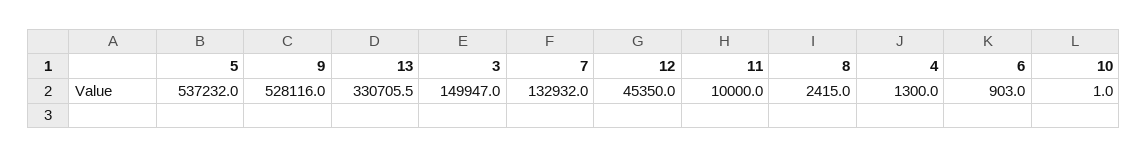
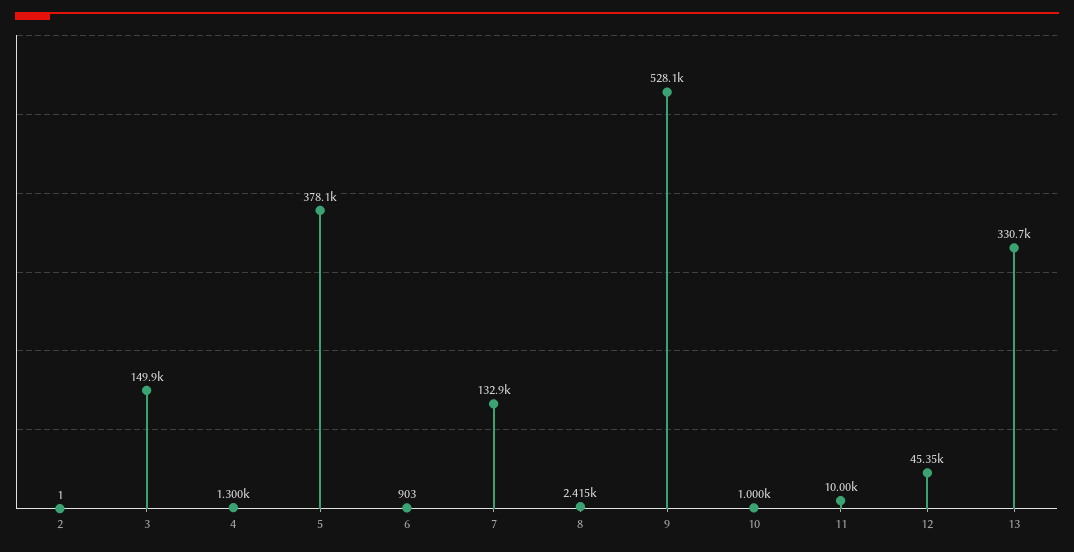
5: 537232 -> 378100
10: 1 -> 1000
2: none -> 1

